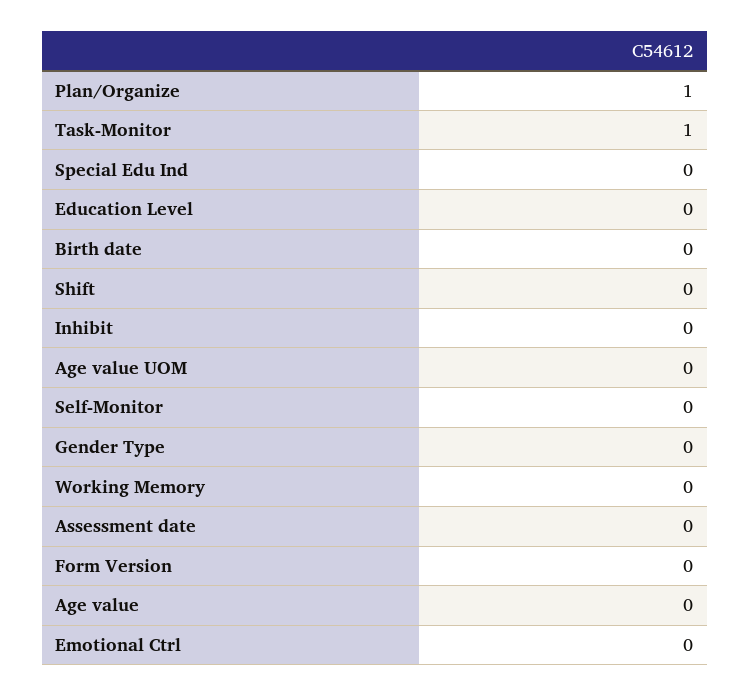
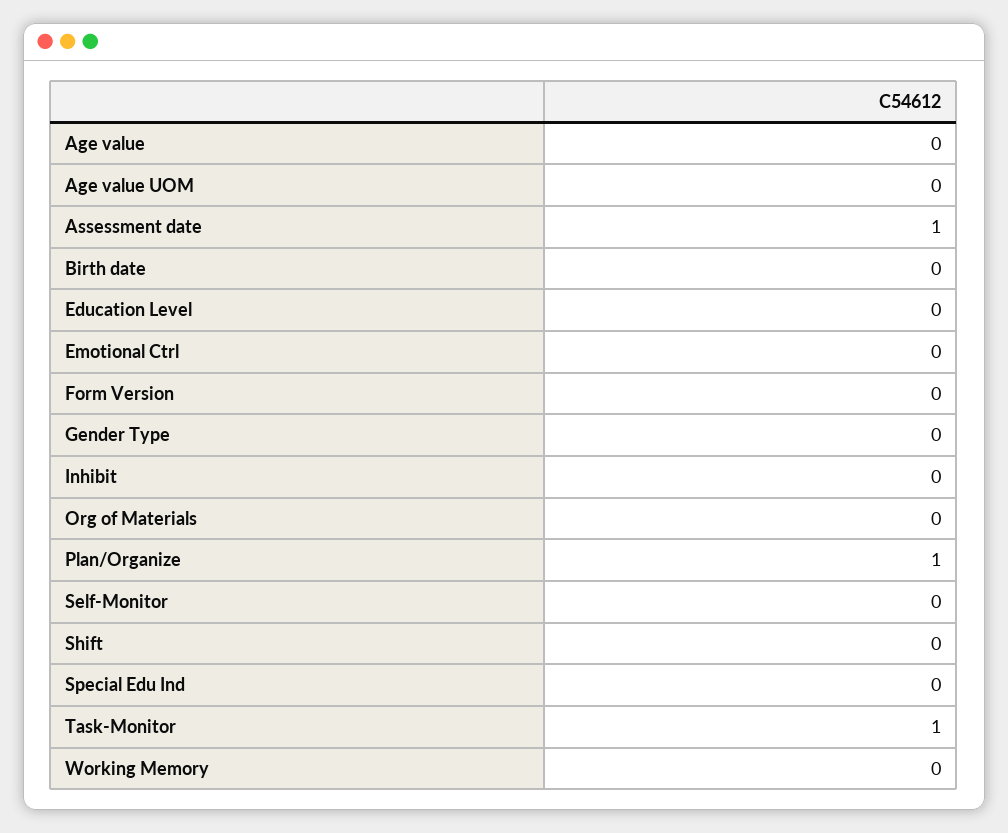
Assessment date: 0 -> 1
Org of Materials: none -> 0

